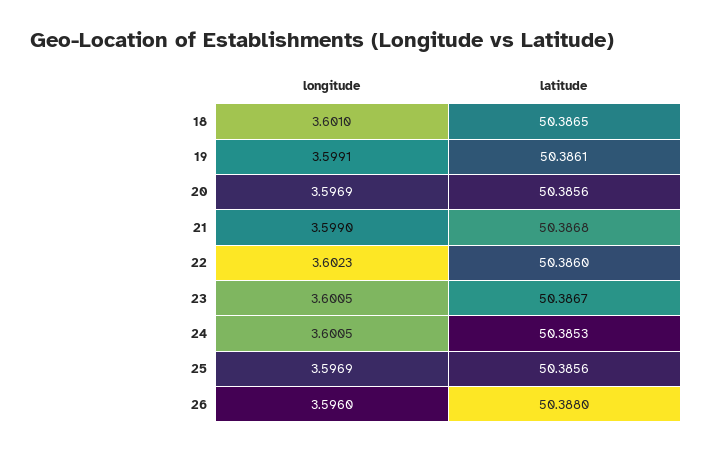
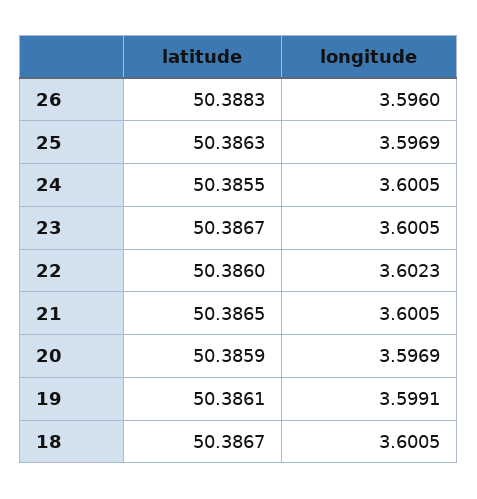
longitude, 18: 3.601 -> 3.6005
latitude, 18: 50.3865 -> 50.3867
latitude, 20: 50.3856 -> 50.3859
longitude, 21: 3.599 -> 3.6005
latitude, 21: 50.3868 -> 50.3865
latitude, 24: 50.3853 -> 50.3855
latitude, 25: 50.3856 -> 50.3863
latitude, 26: 50.388 -> 50.3883

